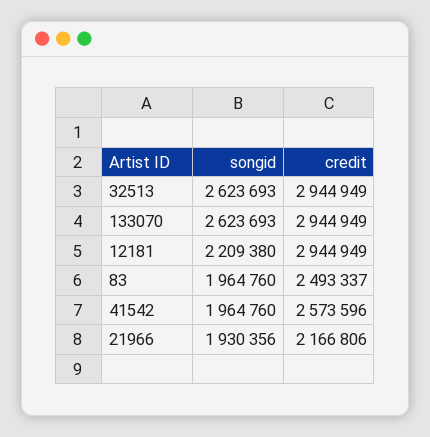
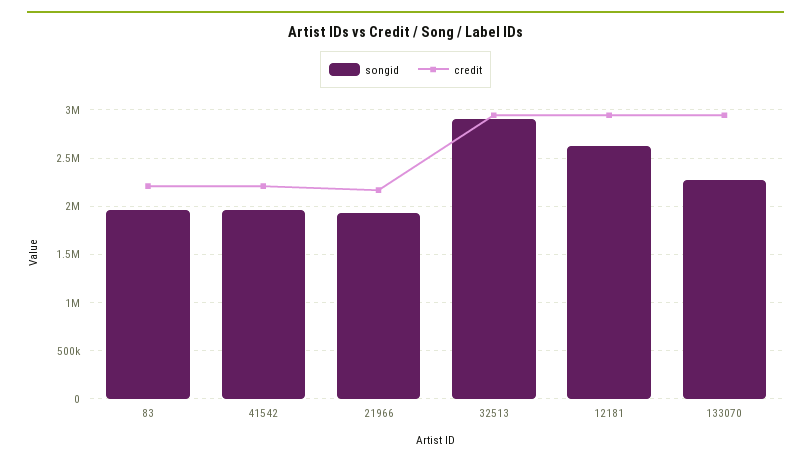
songid, 32513: 2623693 -> 2900000
songid, 133070: 2623693 -> 2300000
songid, 12181: 2209380 -> 2600000
credit, 83: 2493337 -> 2200000
credit, 41542: 2573596 -> 2200000

